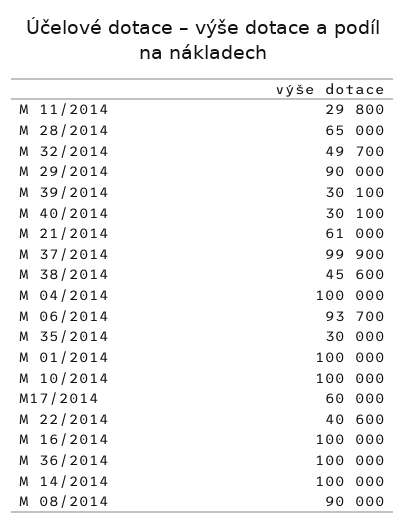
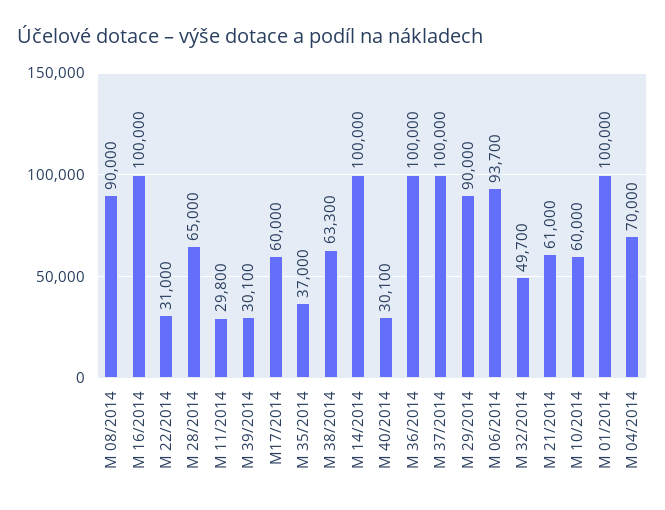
M 37/2014: 99900 -> 100000
M 38/2014: 45600 -> 63300
M 04/2014: 100000 -> 70000
M 35/2014: 30000 -> 37000
M 10/2014: 100000 -> 60000
M 22/2014: 40600 -> 31000

